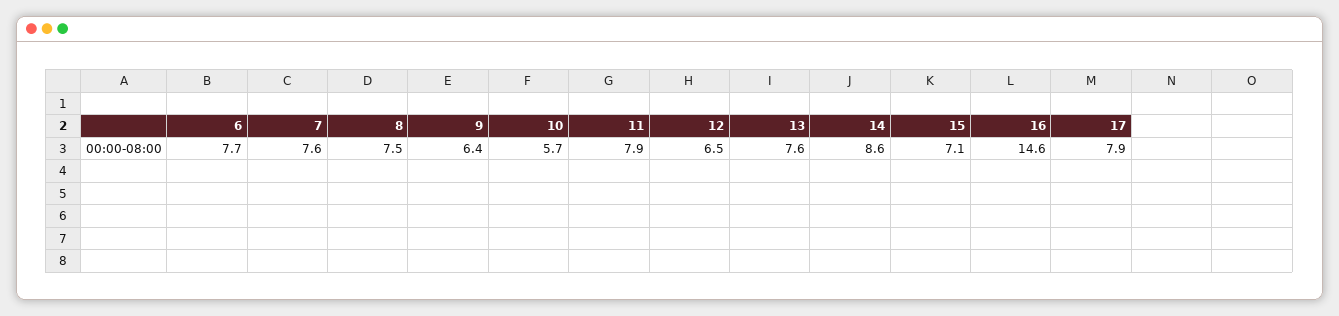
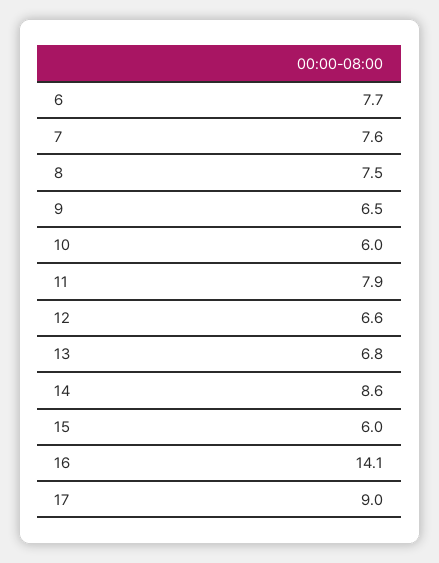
9: 6.4 -> 6.5
10: 5.7 -> 6
12: 6.5 -> 6.6
13: 7.6 -> 6.8
15: 7.1 -> 6
16: 14.6 -> 14.1
17: 7.9 -> 9

